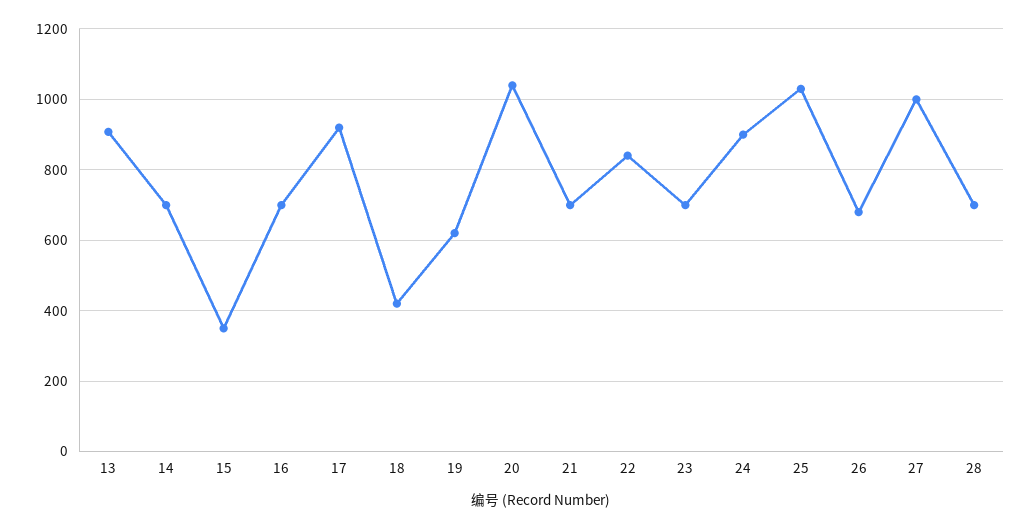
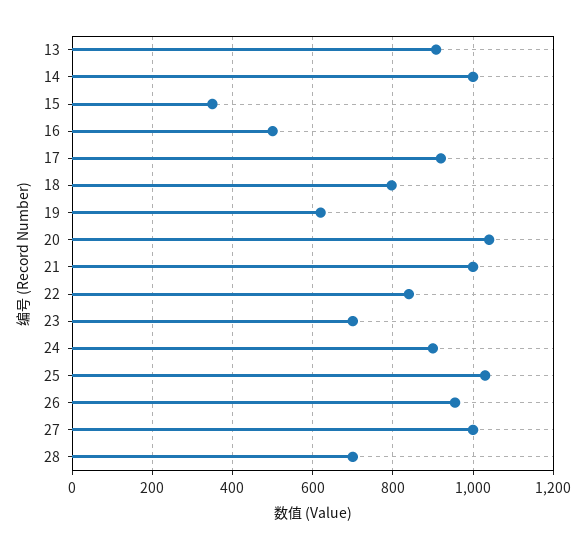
14: 700 -> 1000
16: 700 -> 500
18: 420 -> 800
21: 700 -> 1000
26: 680 -> 960

